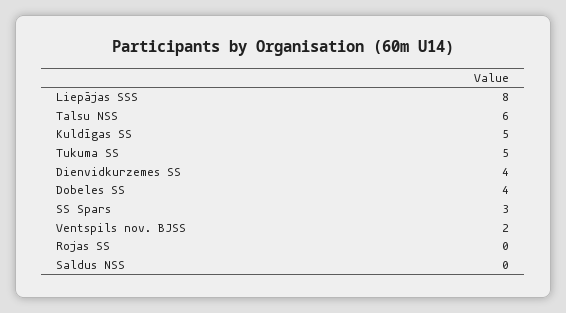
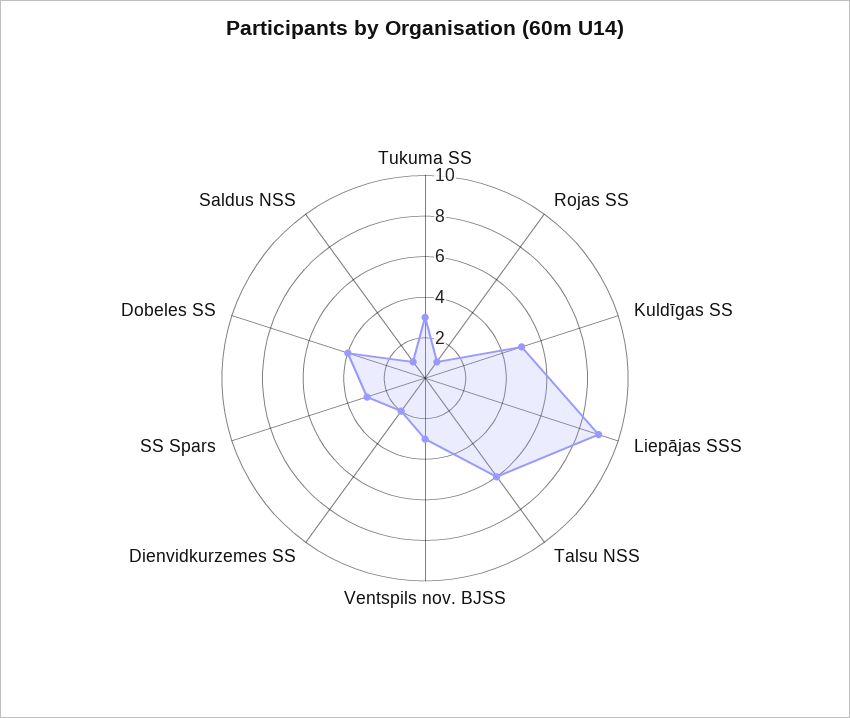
Liepājas SSS: 8 -> 9
Tukuma SS: 5 -> 3
Dienvidkurzemes SS: 4 -> 2
Ventspils nov. BJSS: 2 -> 3
Rojas SS: 0 -> 1
Saldus NSS: 0 -> 1

